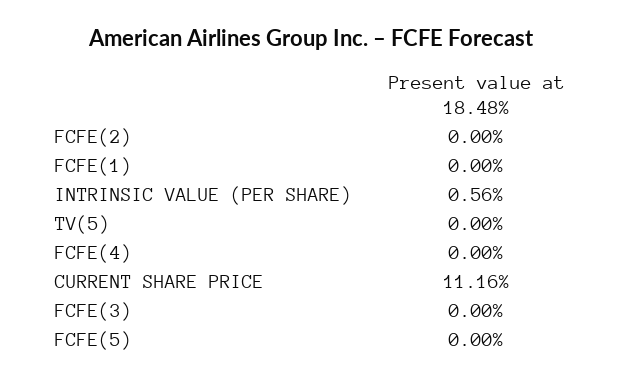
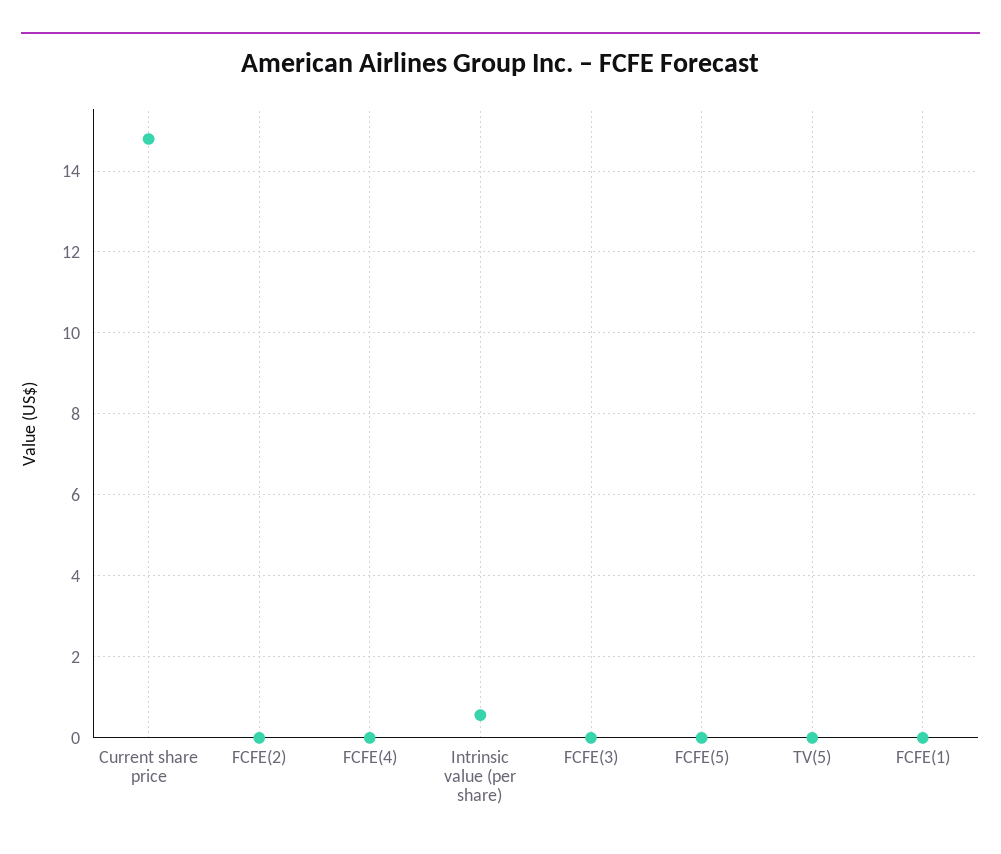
CURRENT SHARE PRICE: 11.16 -> 14.8

